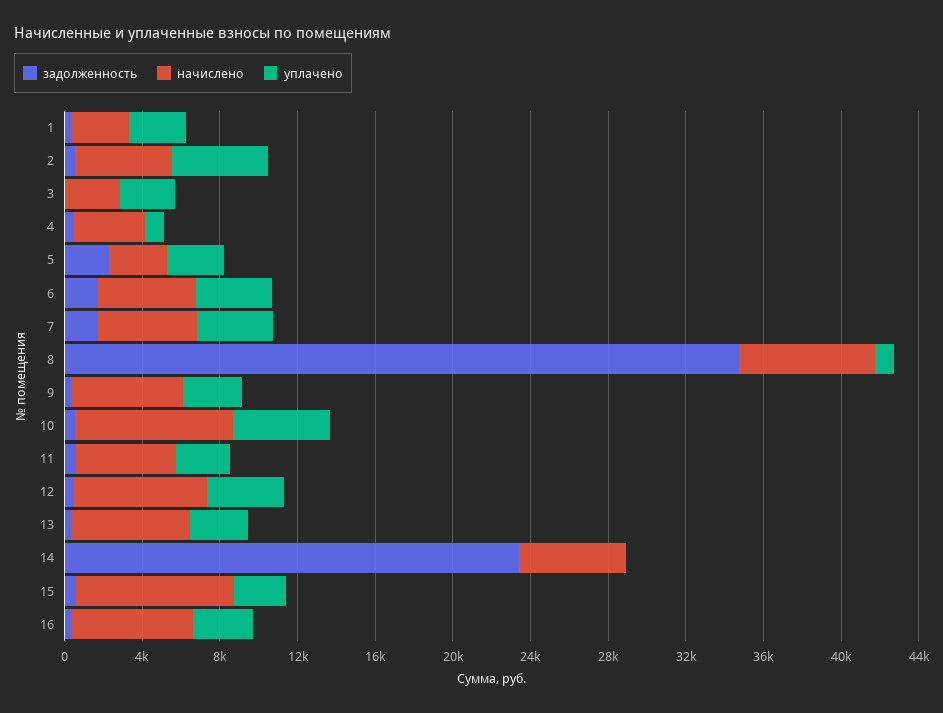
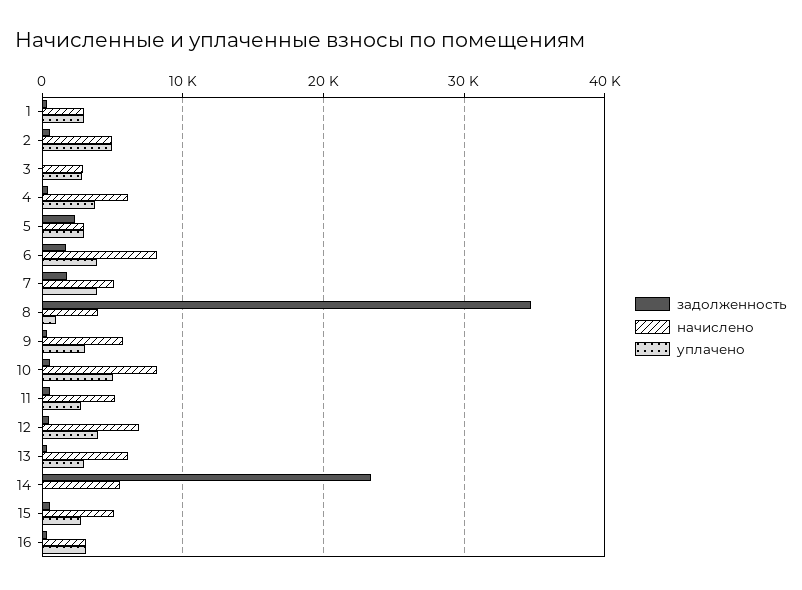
начислено, 4: 4000 -> 6000
уплачено, 4: 1000 -> 4000
начислено, 6: 5000 -> 8000
начислено, 8: 7000 -> 4000
начислено, 15: 8000 -> 5000
начислено, 16: 6000 -> 3000

